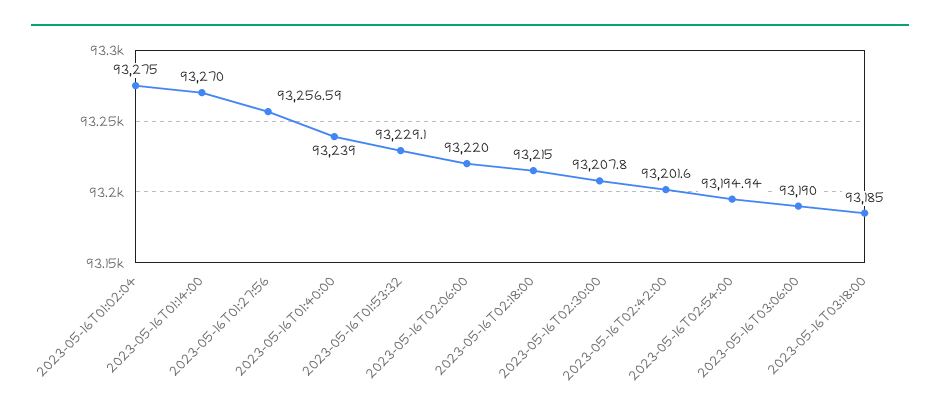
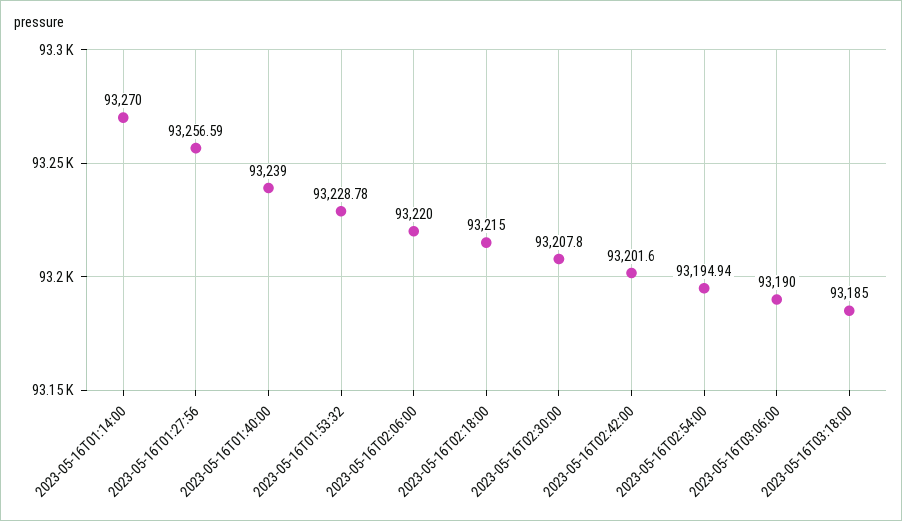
2023-05-16T01:02:04: 93275 -> none
2023-05-16T01:53:32: 93229.1 -> 93228.78

